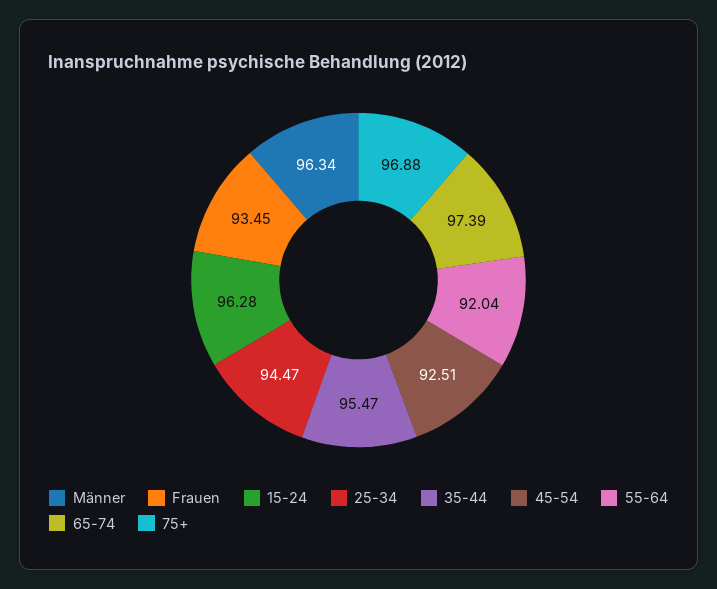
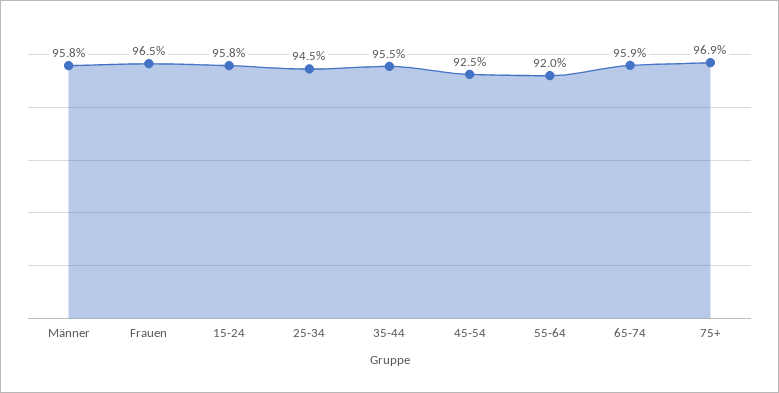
Männer: 96.34 -> 95.8
Frauen: 93.45 -> 96.5
15-24: 96.28 -> 95.8
65-74: 97.39 -> 95.9

